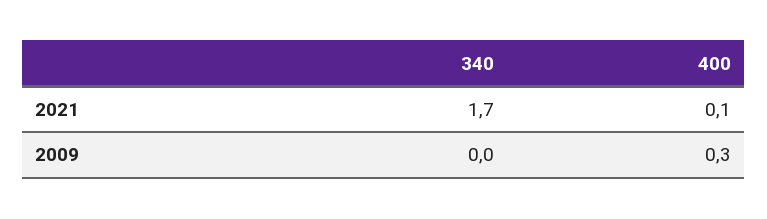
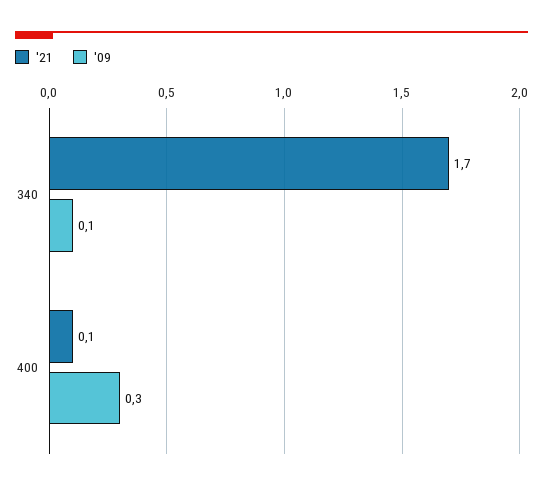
2009, 340: 0 -> 0.1

